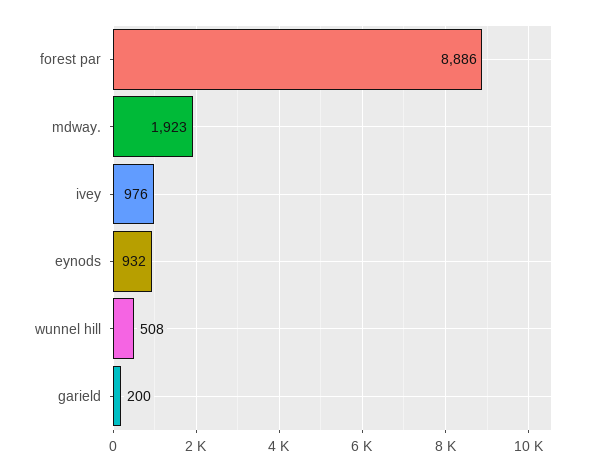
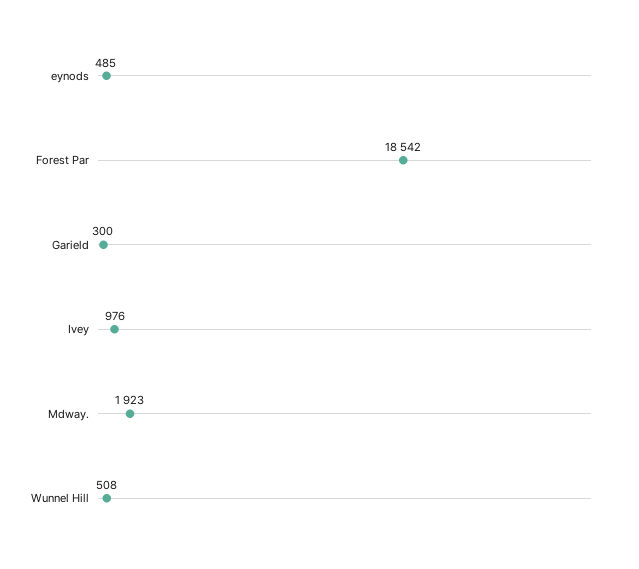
forest par: 8886 -> 18542
eynods: 932 -> 485
garield: 200 -> 300

